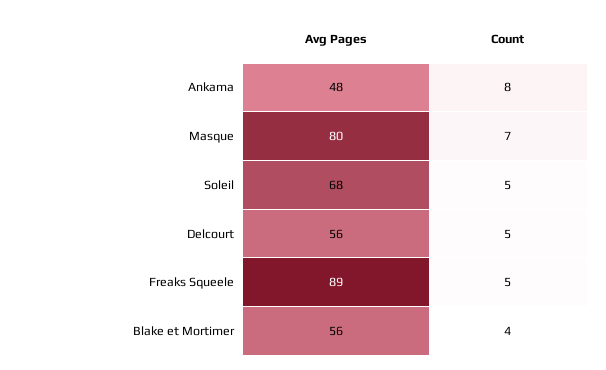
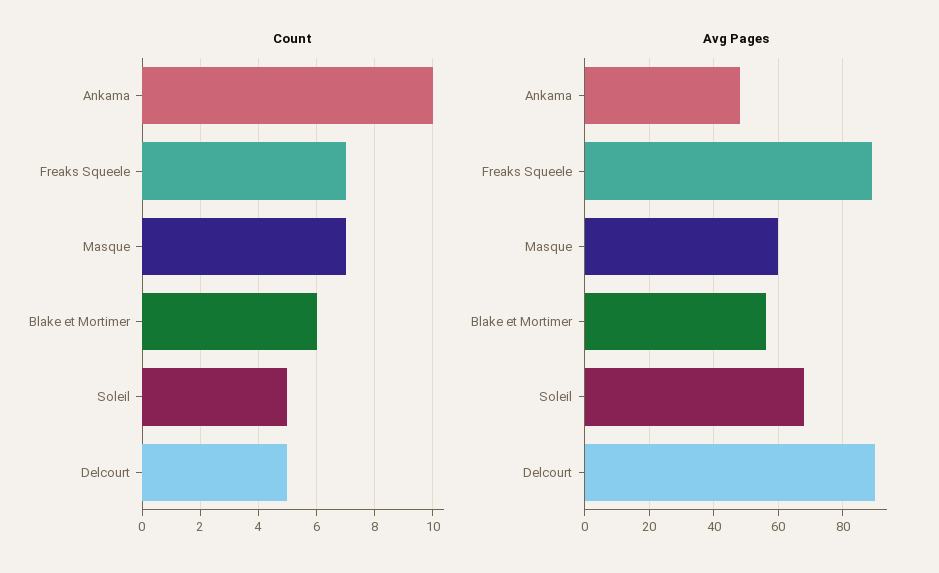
Count, Ankama: 8 -> 10
Avg Pages, Masque: 80 -> 60
Avg Pages, Delcourt: 56 -> 90
Count, Freaks Squeele: 5 -> 7
Count, Blake et Mortimer: 4 -> 6

